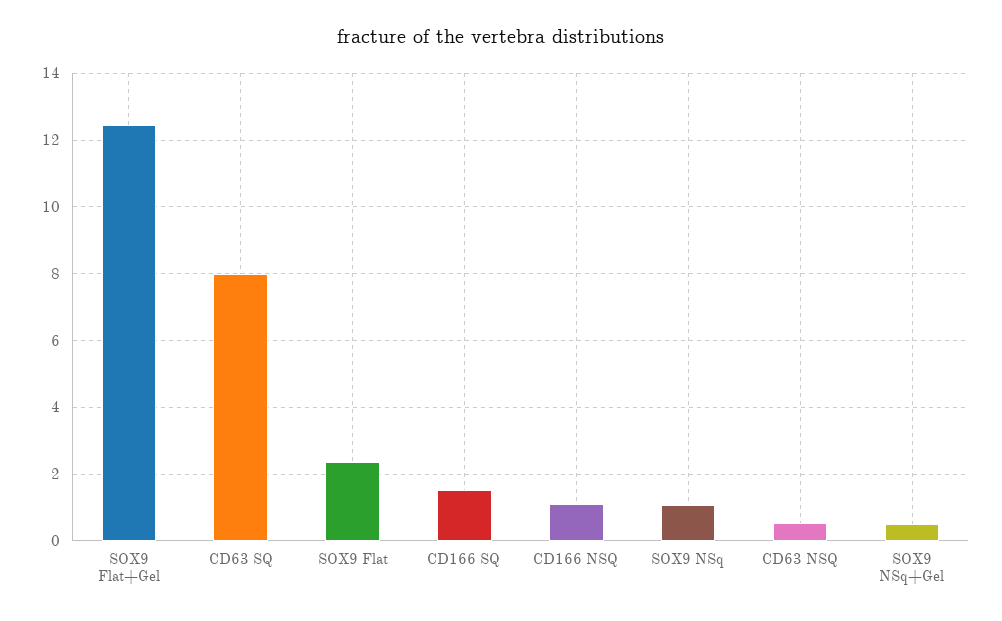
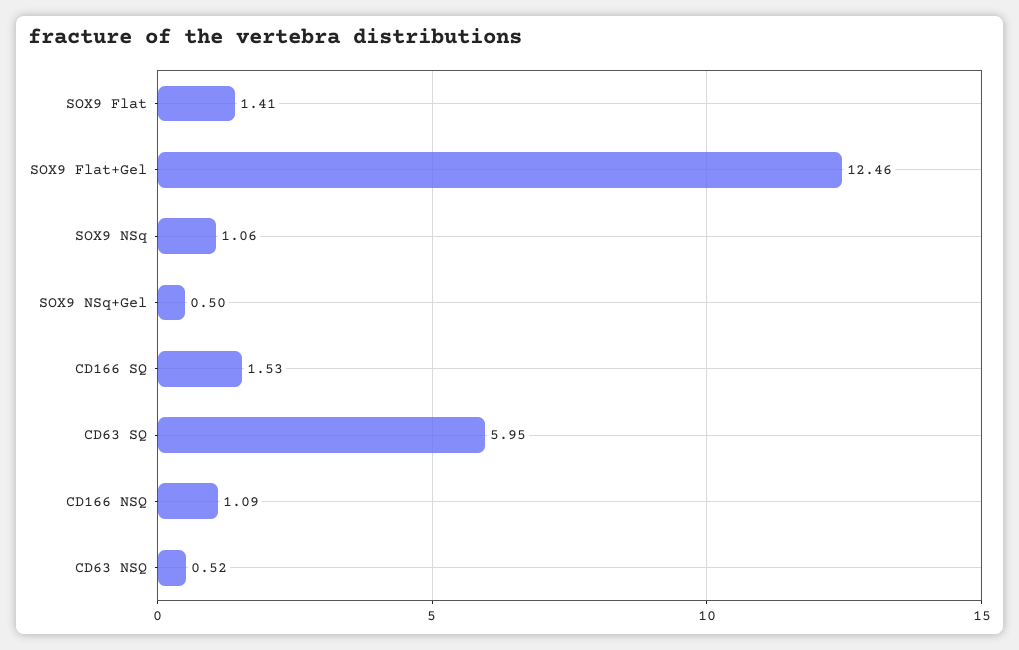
CD63 SQ: 8 -> 5.95
SOX9 Flat: 2.4 -> 1.41

